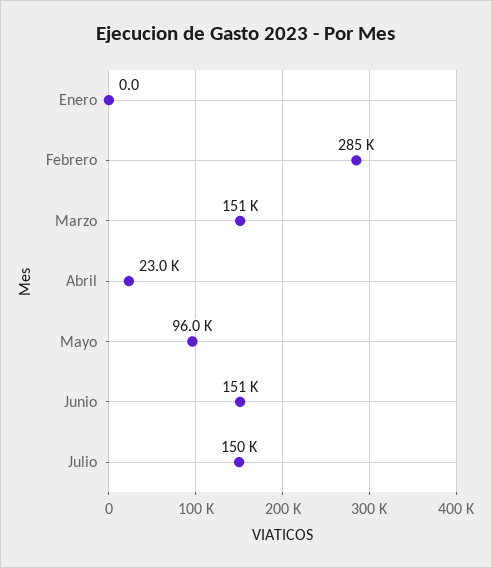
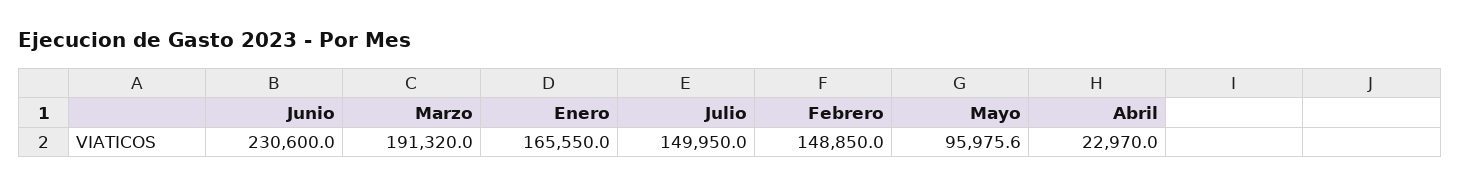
Enero: 0 -> 165550
Febrero: 285000 -> 148850
Marzo: 151000 -> 191320
Junio: 151000 -> 230600

